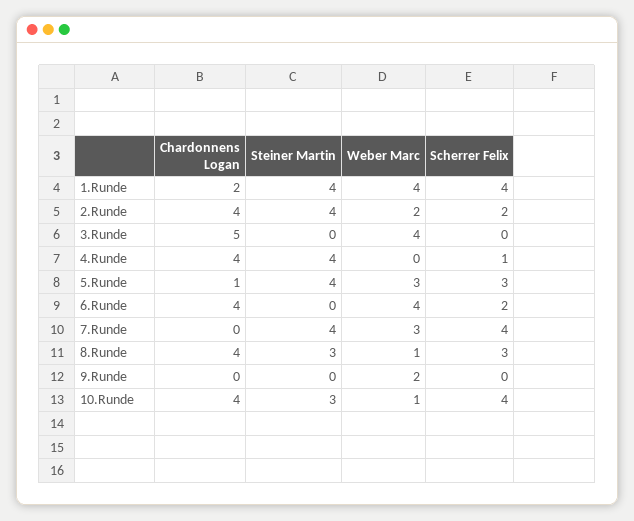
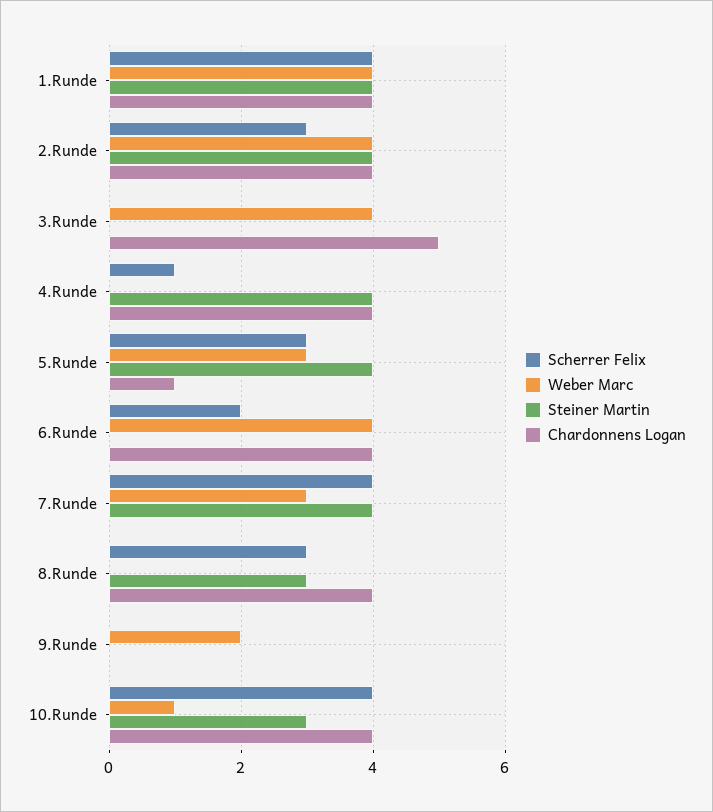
Chardonnens Logan, 1.Runde: 2 -> 4
Weber Marc, 2.Runde: 2 -> 4
Scherrer Felix, 2.Runde: 2 -> 3
Weber Marc, 8.Runde: 1 -> 0

